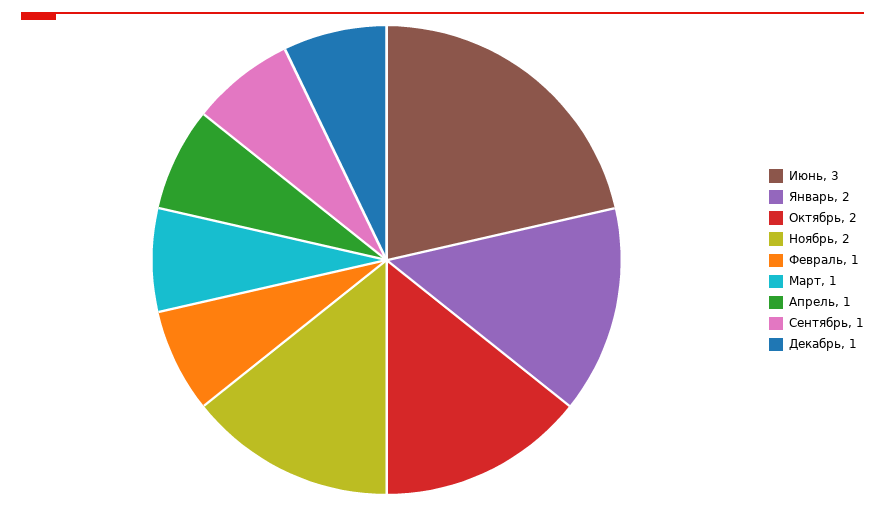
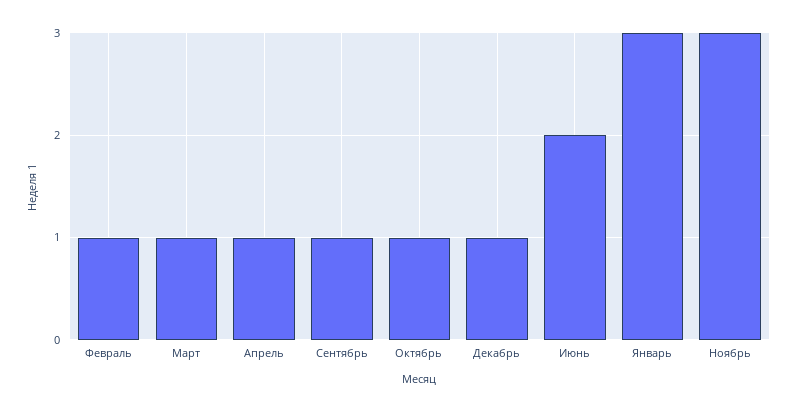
Июнь: 3 -> 2
Январь: 2 -> 3
Октябрь: 2 -> 1
Ноябрь: 2 -> 3

